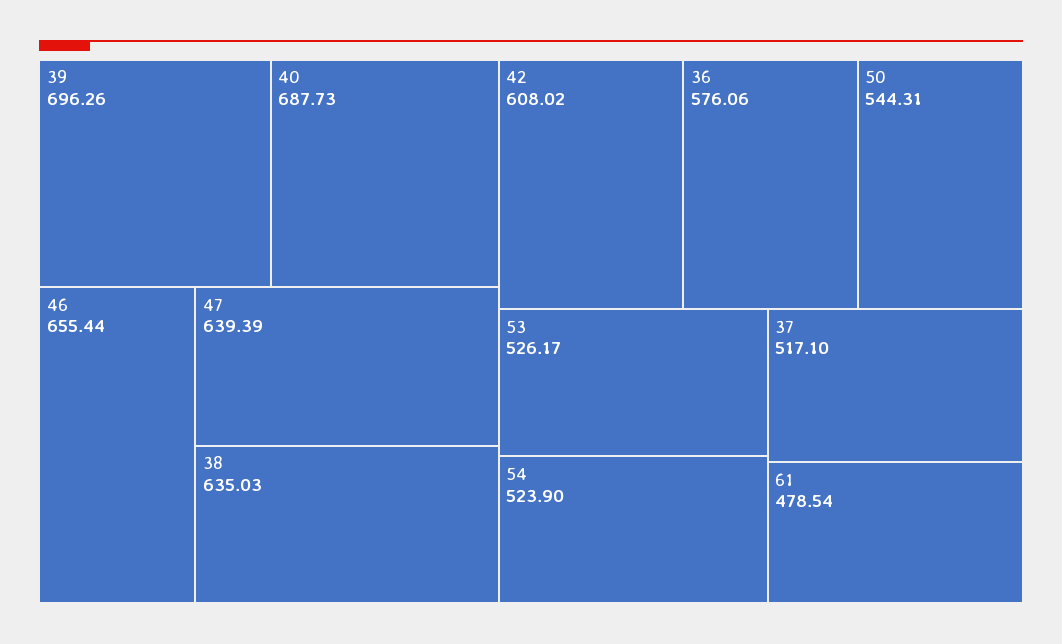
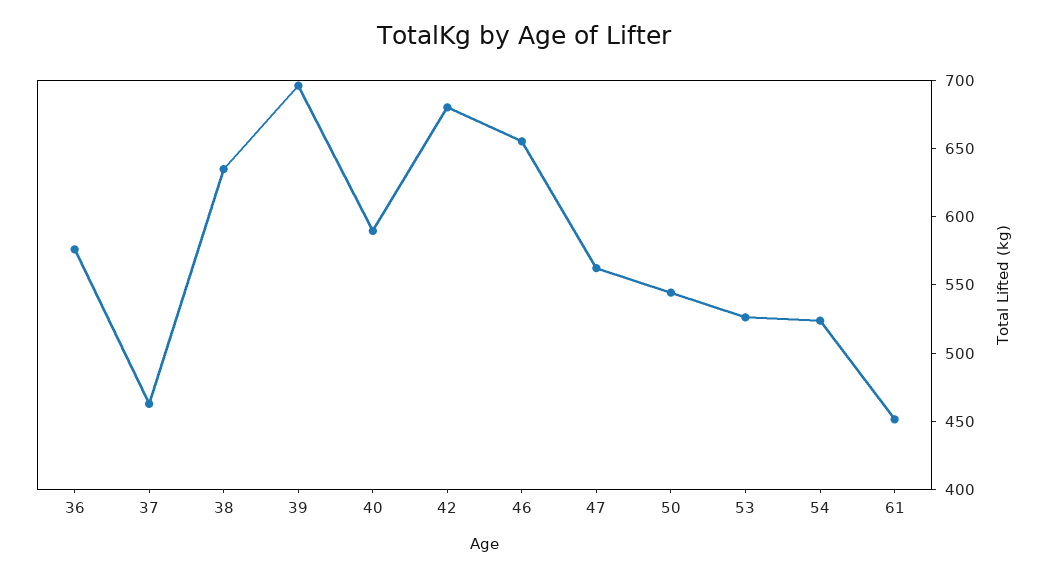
40: 687.73 -> 590
47: 639.39 -> 560
42: 608.02 -> 680
37: 517.1 -> 460
61: 478.54 -> 450

